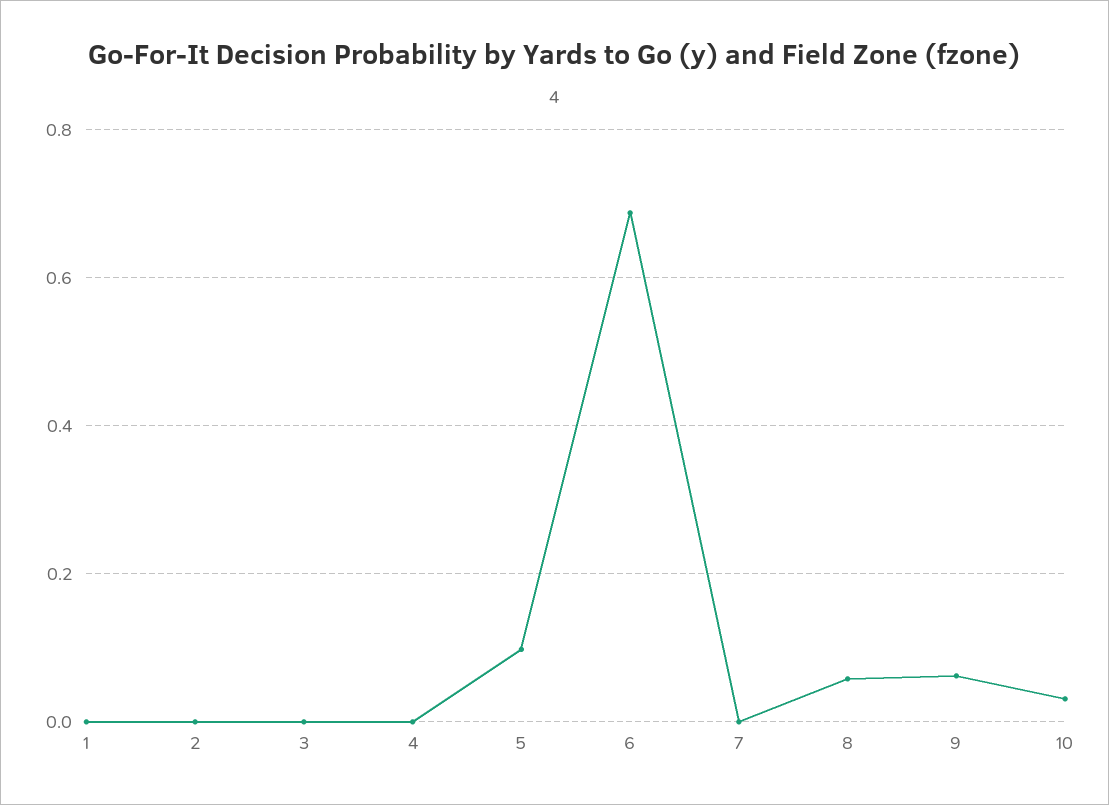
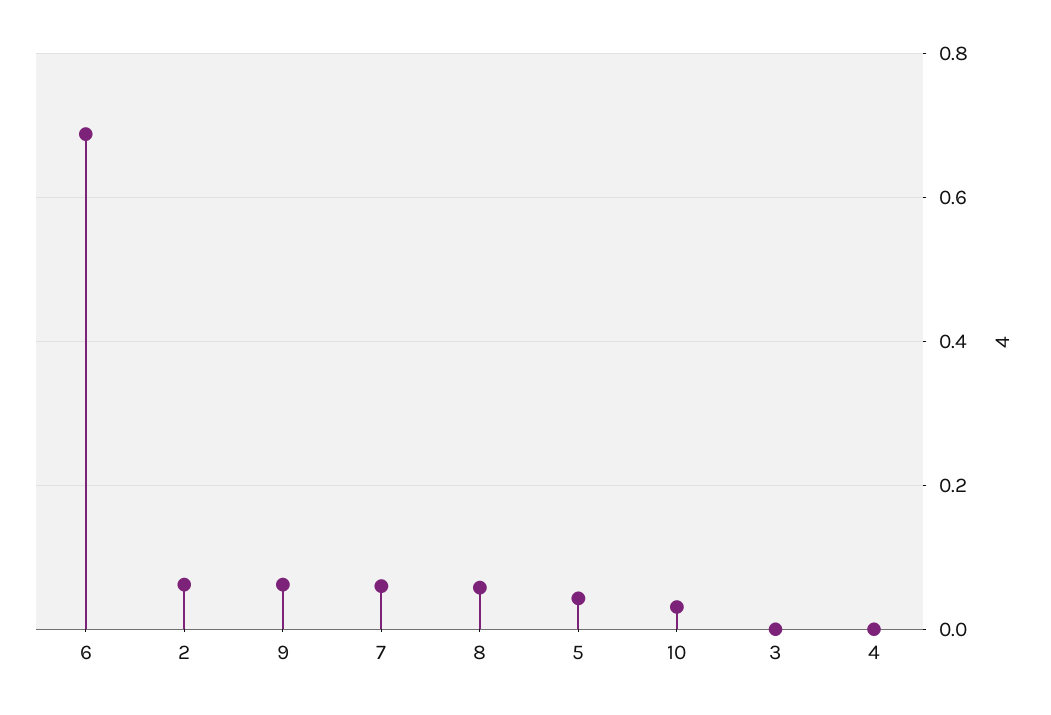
1: 0 -> none
2: 0 -> 0.06
5: 0.1 -> 0.04
7: 0 -> 0.06

